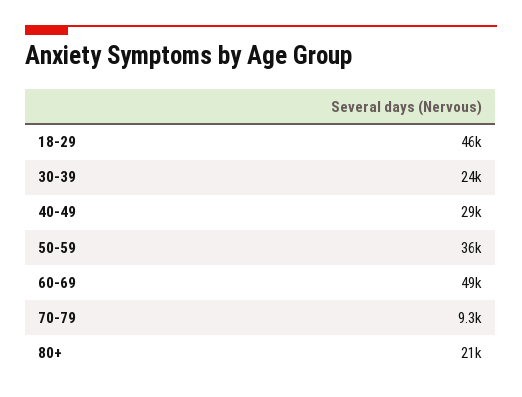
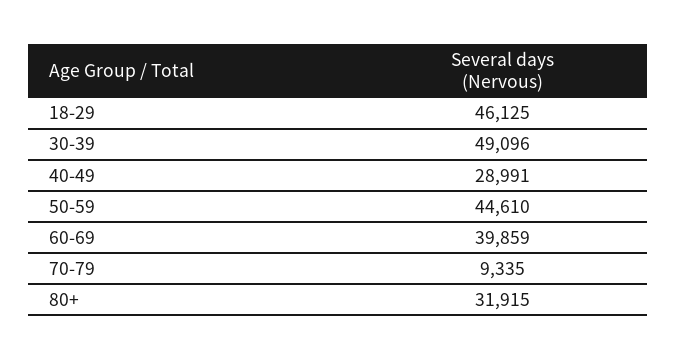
30-39: 24000 -> 49096
50-59: 36000 -> 44610
60-69: 49000 -> 39859
80+: 21000 -> 31915

